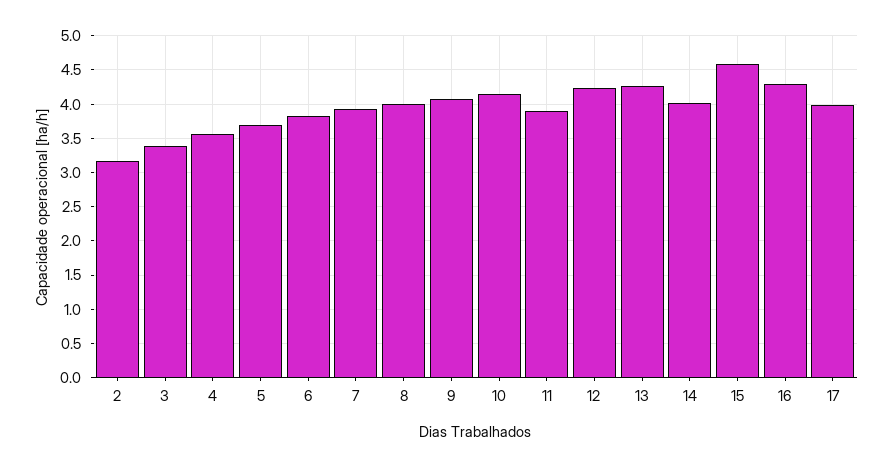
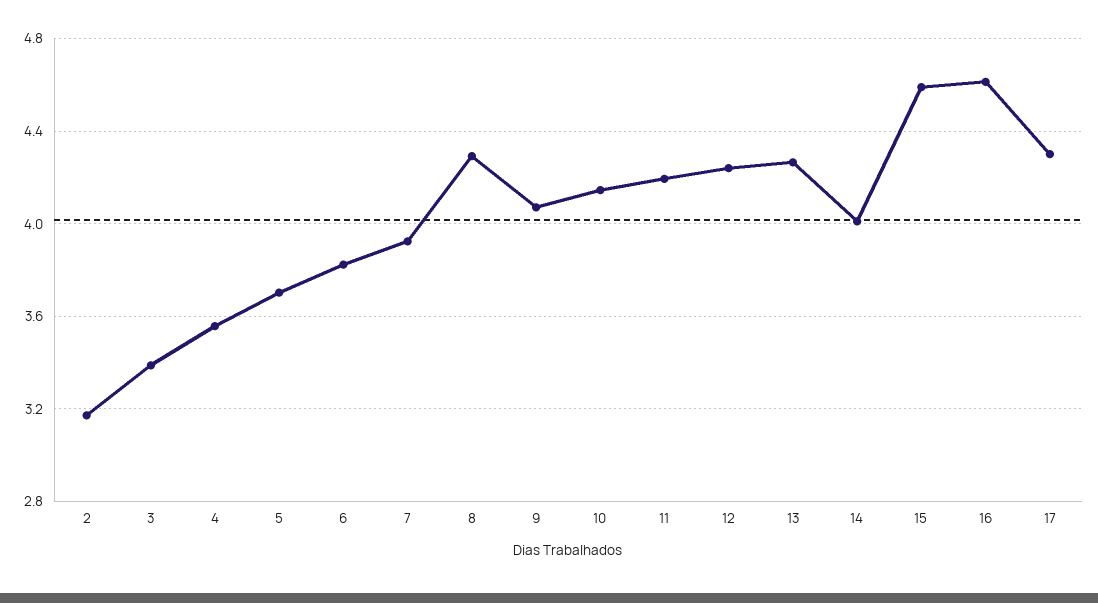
8: 4 -> 4.3
11: 3.9 -> 4.2
16: 4.3 -> 4.6
17: 4 -> 4.3

